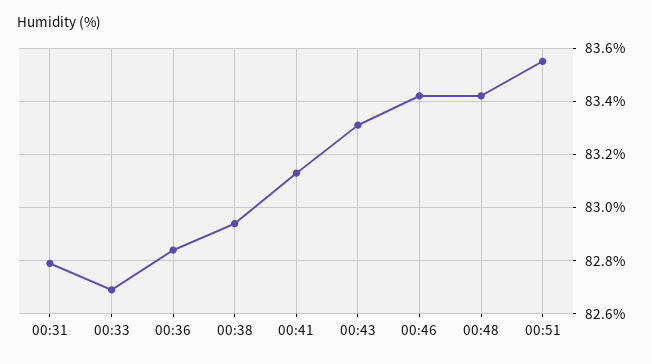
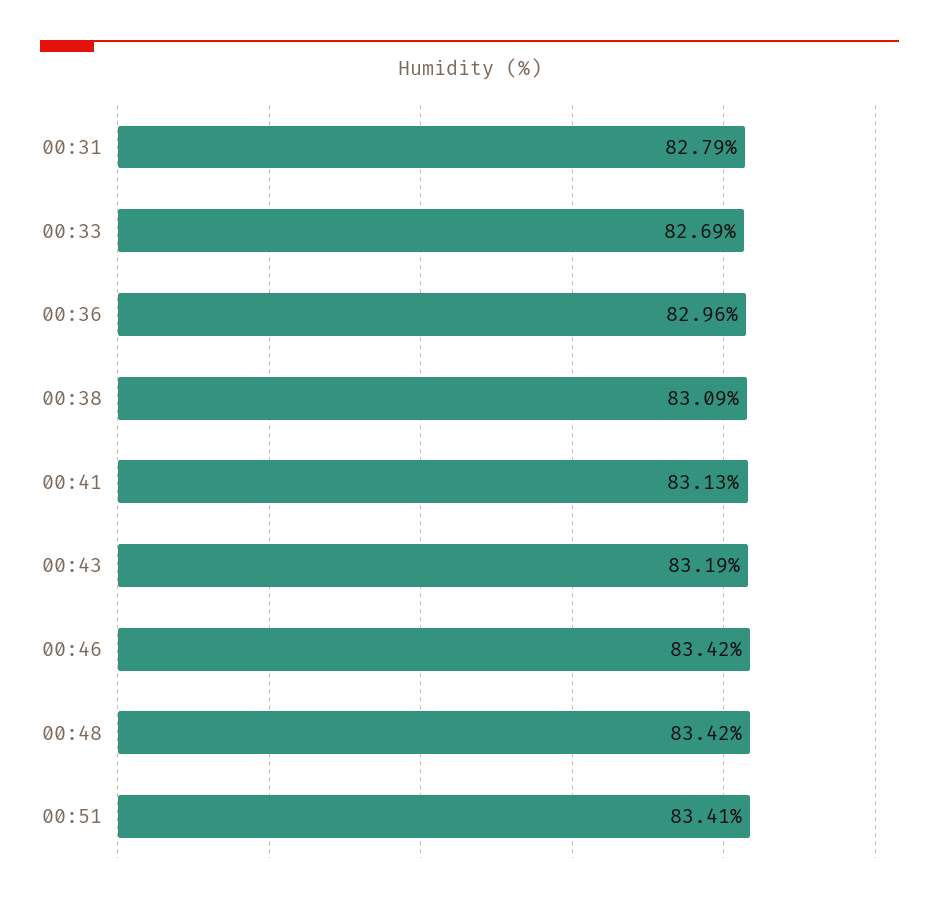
00:36: 82.85 -> 82.96
00:38: 82.95 -> 83.09
00:43: 83.3 -> 83.19
00:51: 83.55 -> 83.41

